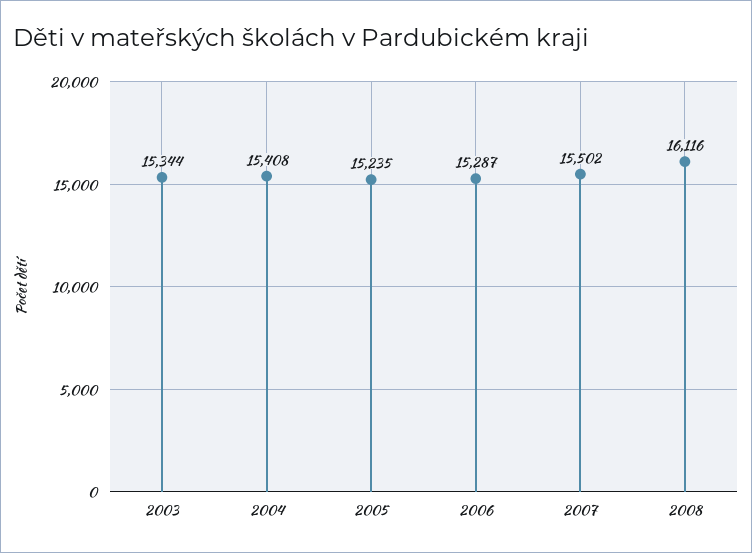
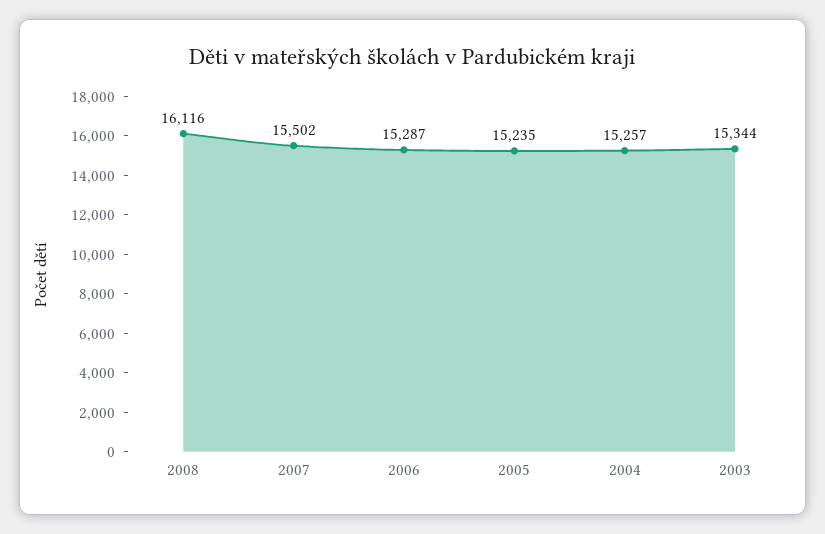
2004: 15408 -> 15257

